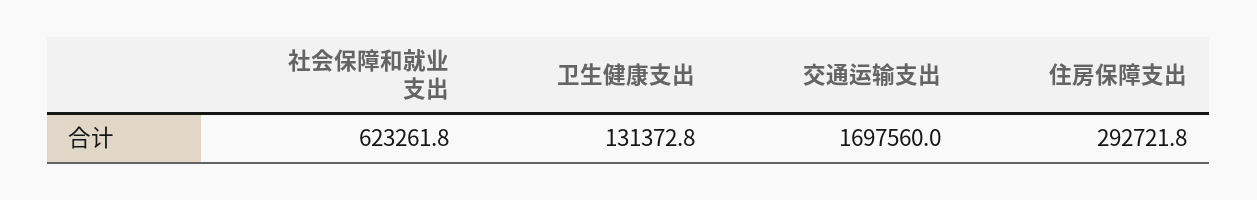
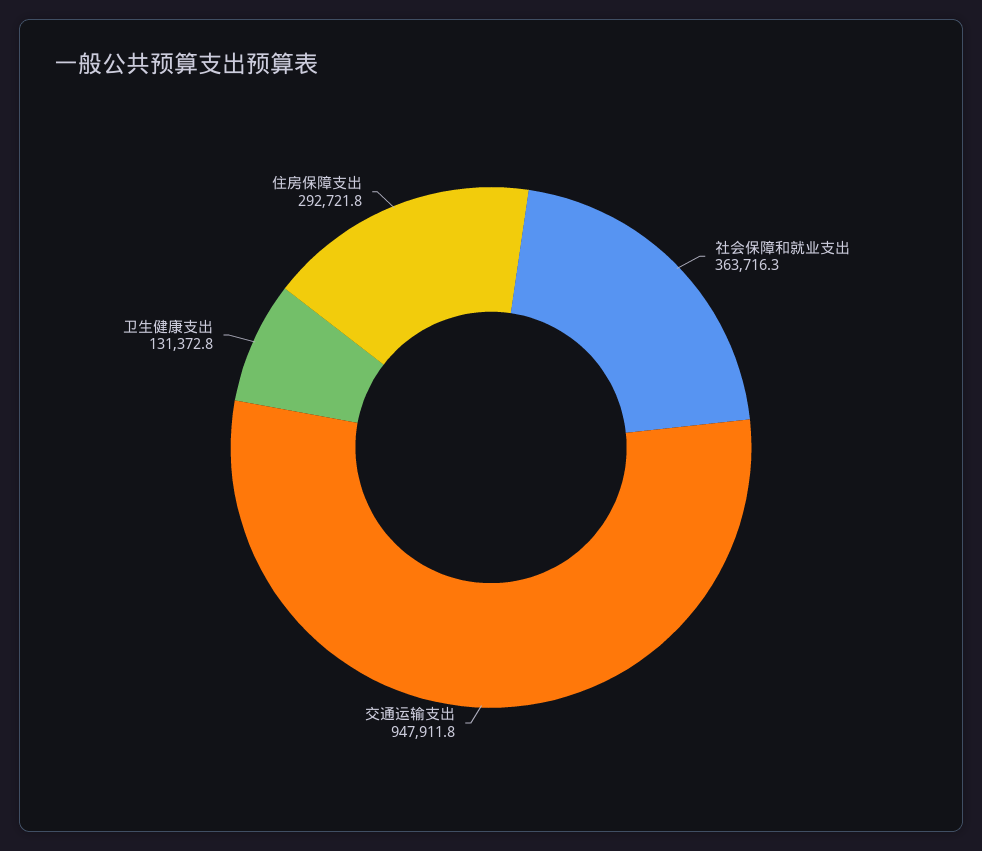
社会保障和就业支出: 623261.8 -> 363716.3
交通运输支出: 1697560 -> 947911.8

